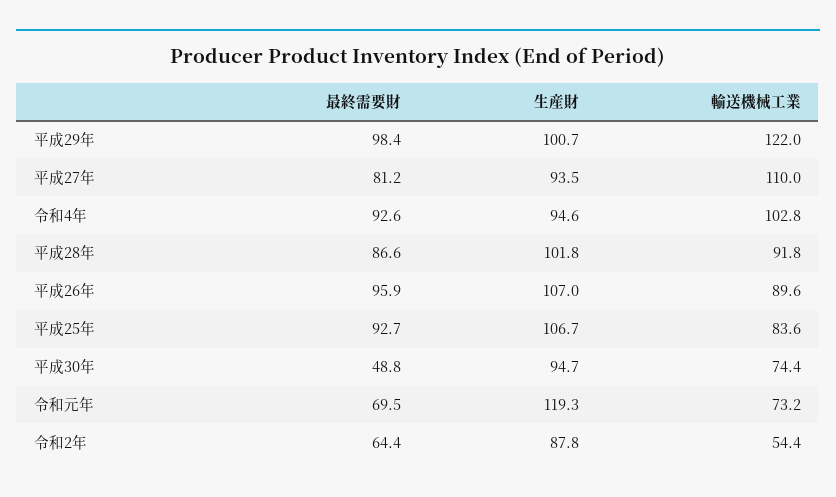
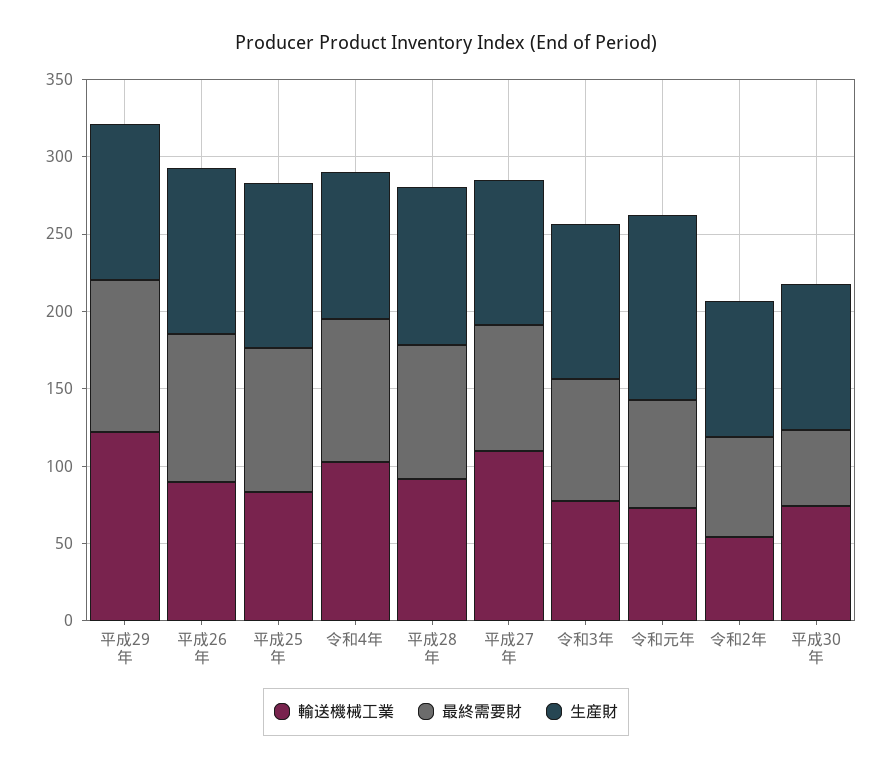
輸送機械工業, 令和3年: none -> 80
最終需要財, 令和3年: none -> 80
生産財, 令和3年: none -> 100

